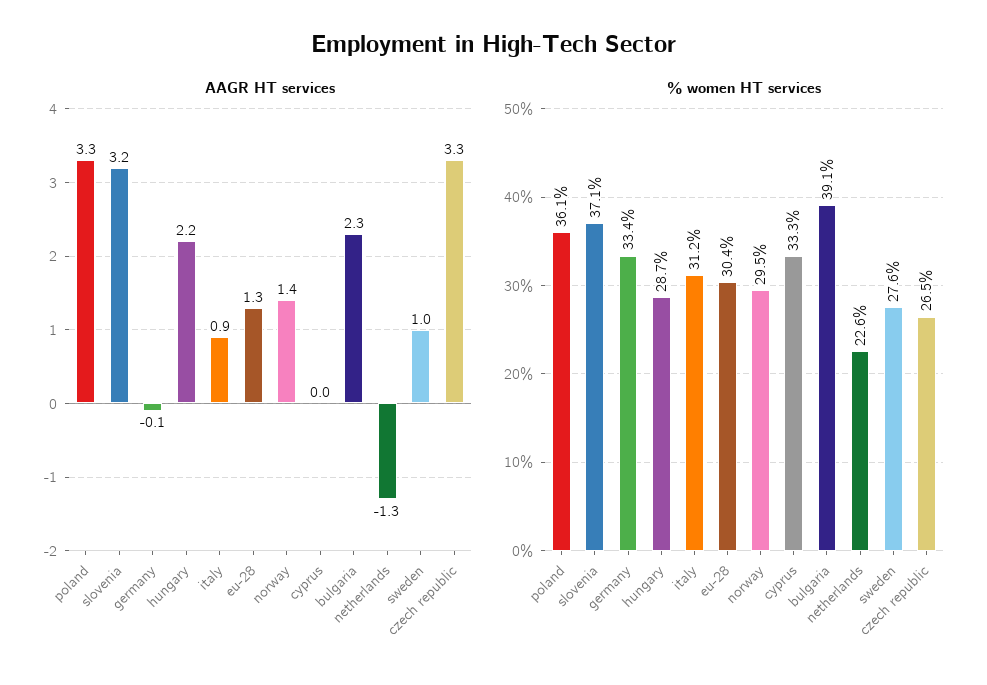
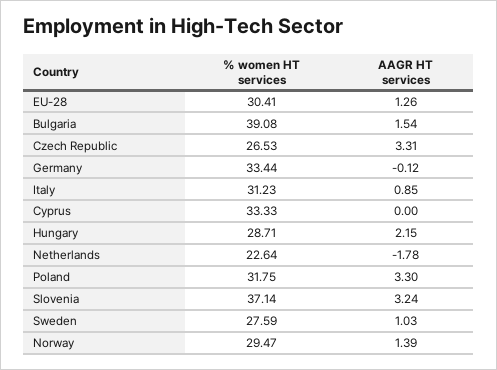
AAGR HT services, bulgaria: 2.3 -> 1.54
AAGR HT services, netherlands: -1.3 -> -1.78
% women HT services, poland: 36.1 -> 31.75

